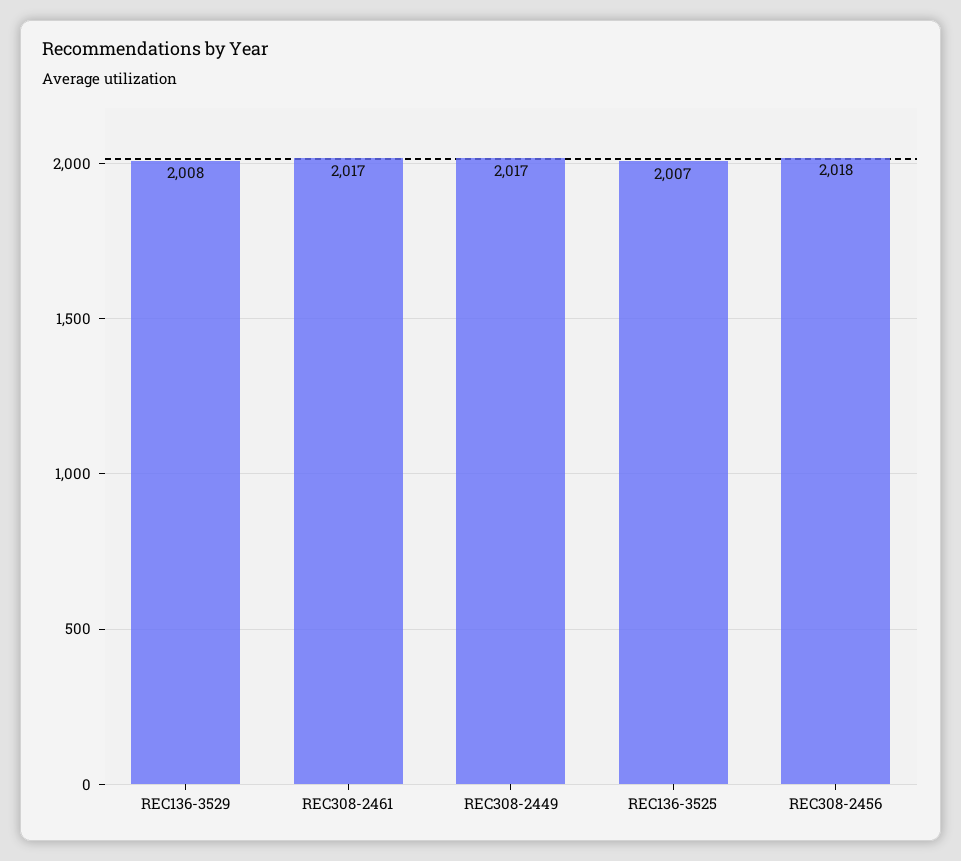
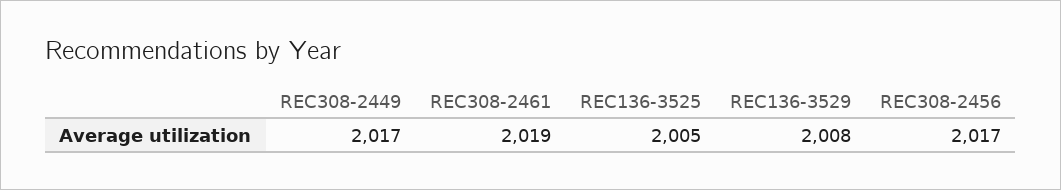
REC308-2461: 2017 -> 2019
REC136-3525: 2007 -> 2005
REC308-2456: 2018 -> 2017

